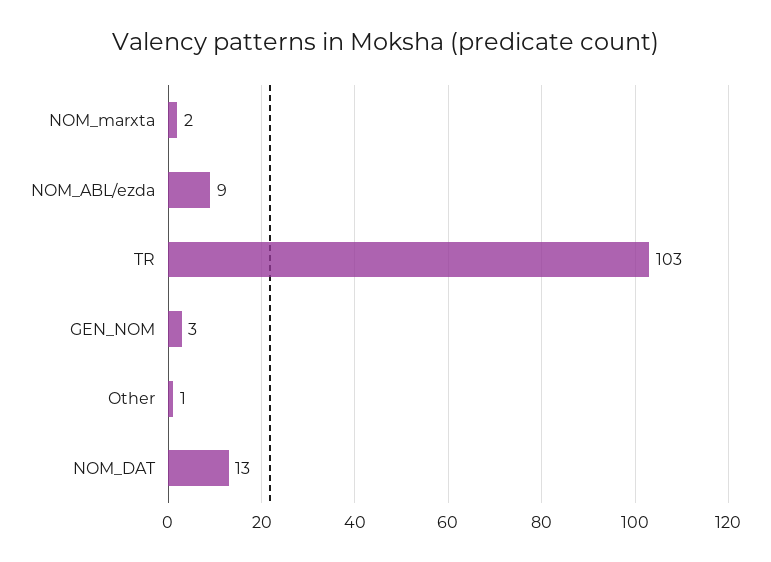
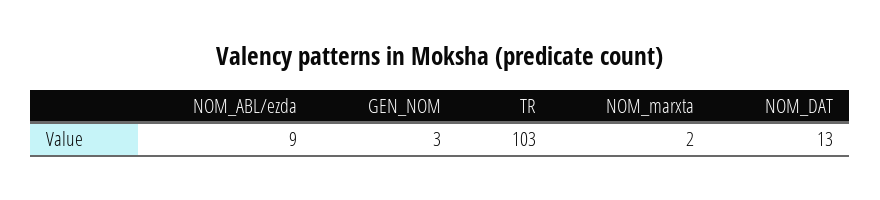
Other: 1 -> none

